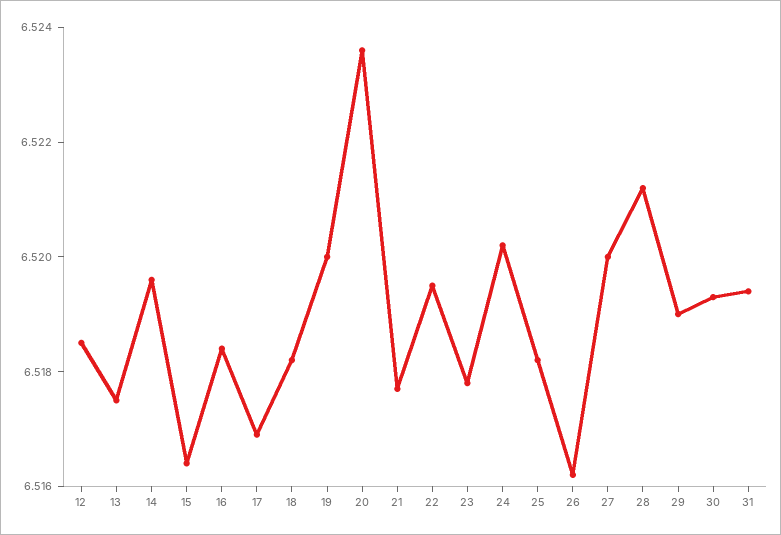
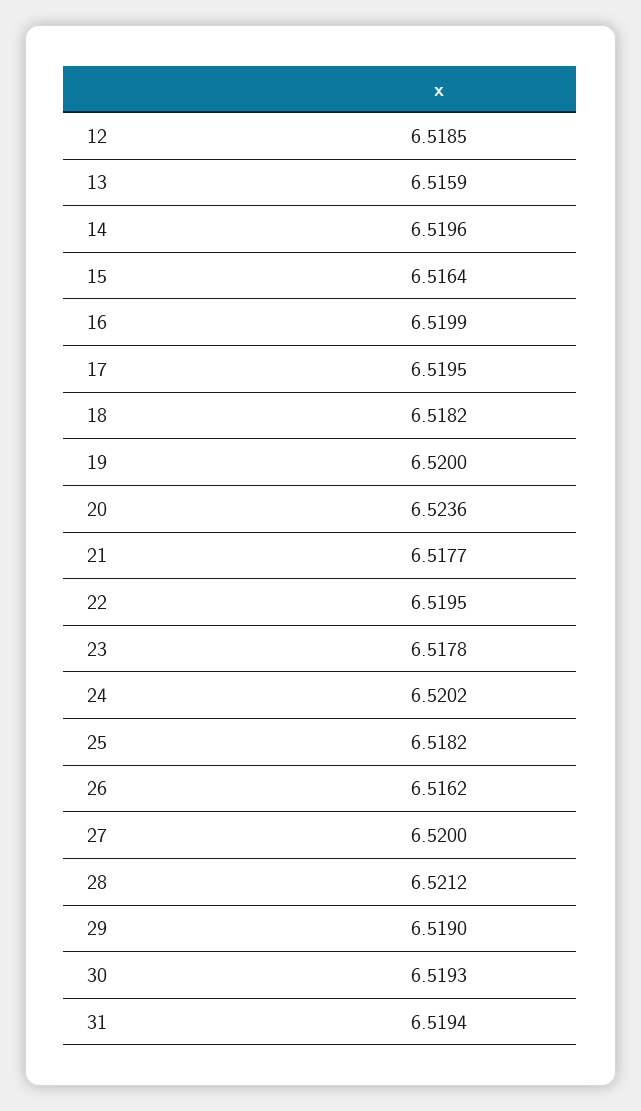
13: 6.5175 -> 6.5159
16: 6.5185 -> 6.5199
17: 6.517 -> 6.5195

